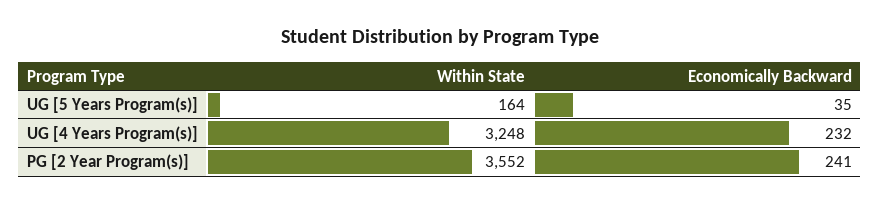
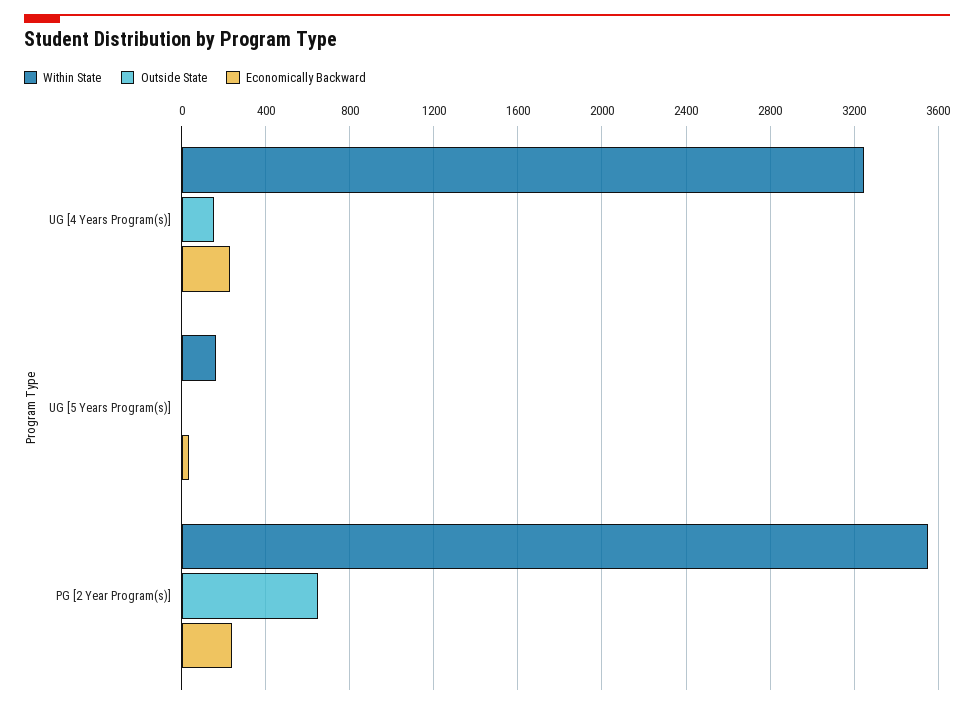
Outside State, UG [4 Years Program(s)]: none -> 150
Outside State, UG [5 Years Program(s)]: none -> 0
Outside State, PG [2 Year Program(s)]: none -> 650

